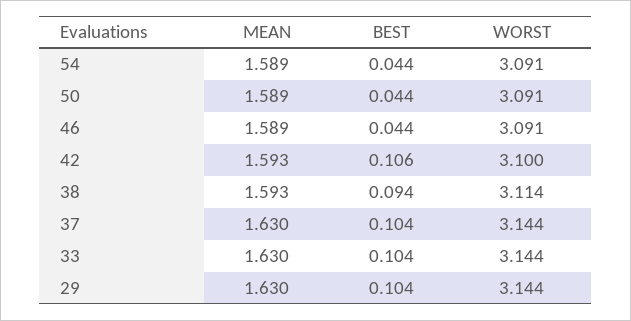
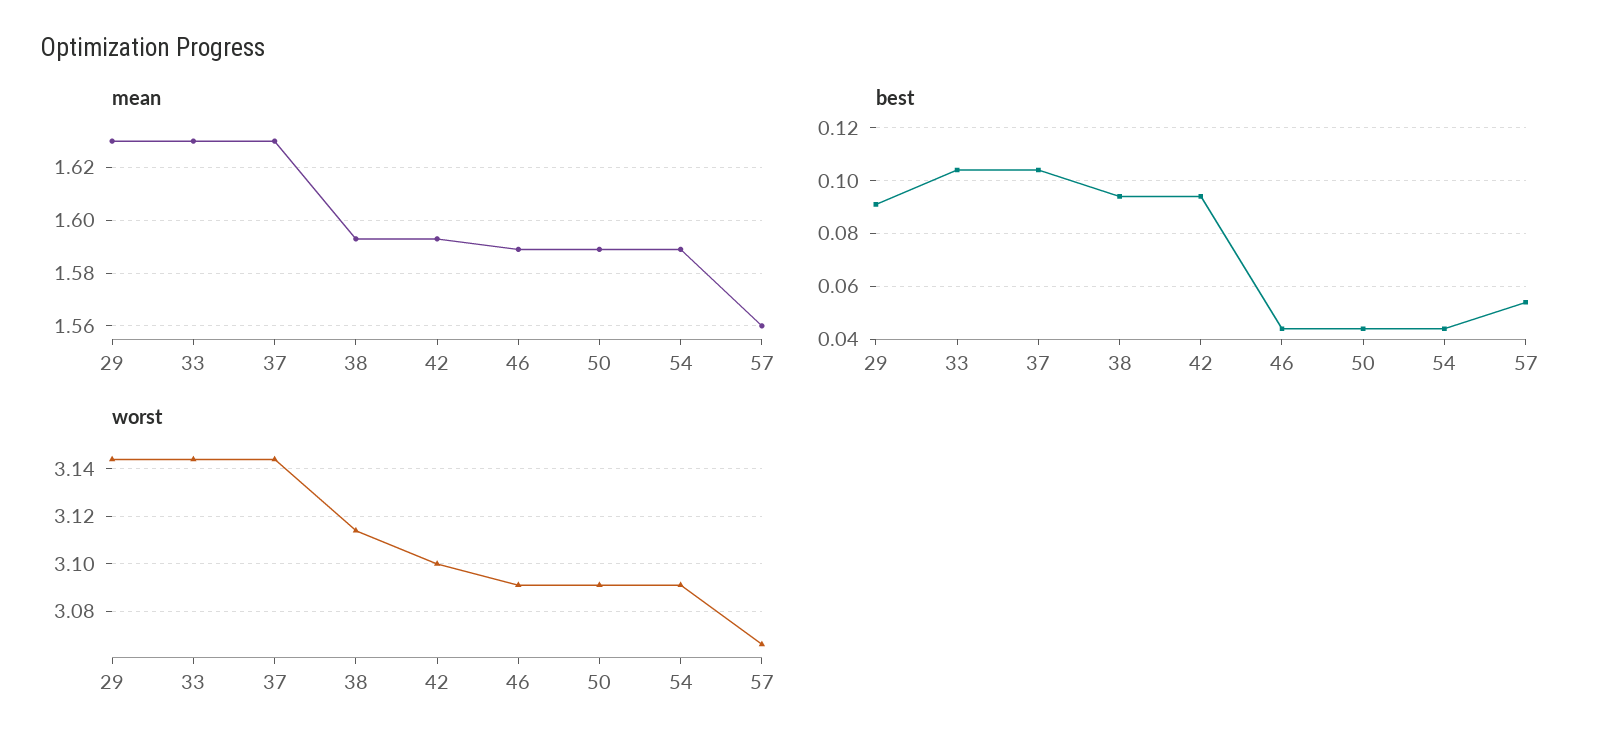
BEST, 42: 0.106 -> 0.095
BEST, 29: 0.104 -> 0.09
MEAN, 57: none -> 1.56
BEST, 57: none -> 0.055
WORST, 57: none -> 3.065

